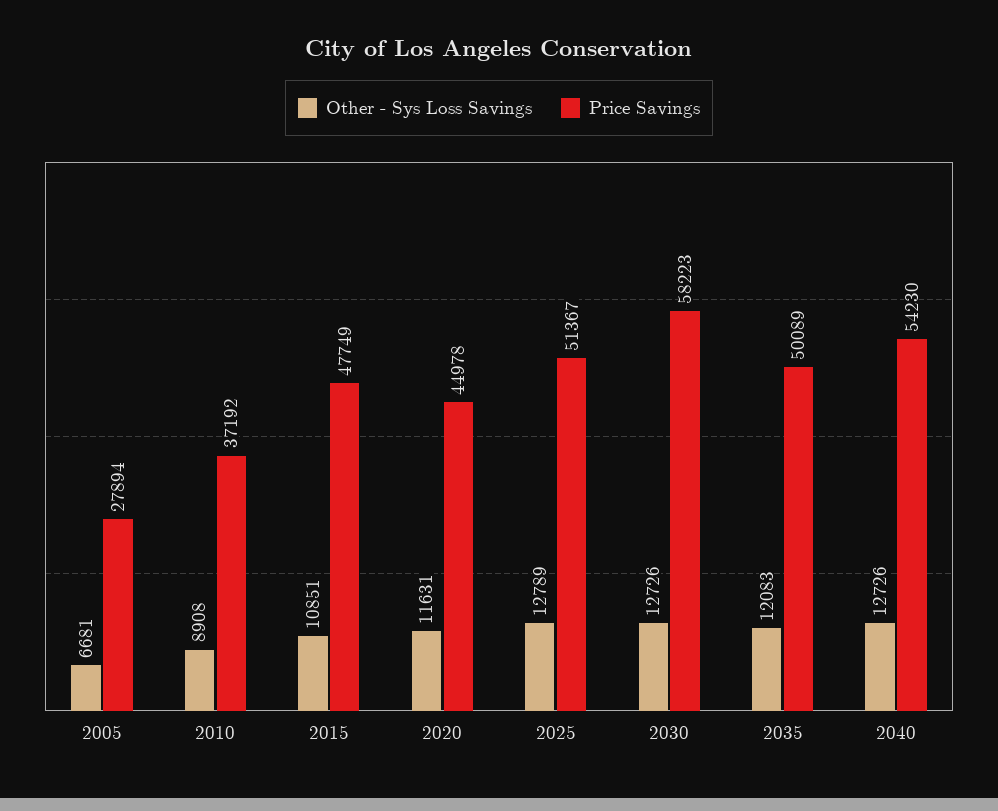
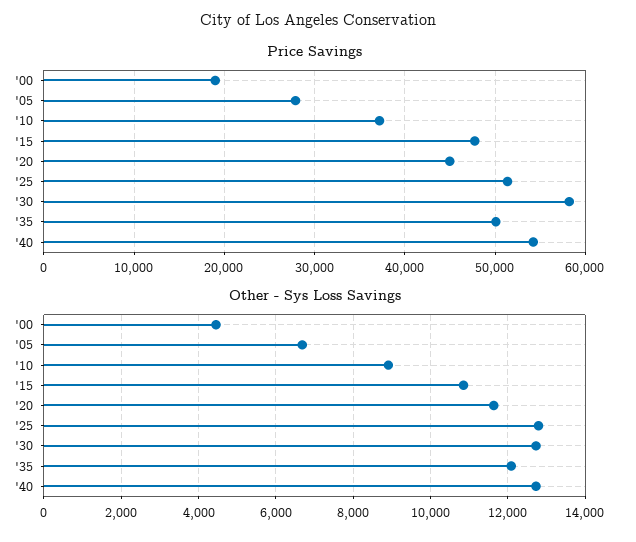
Price Savings, '00: none -> 19000
Other - Sys Loss Savings, '00: none -> 4400

